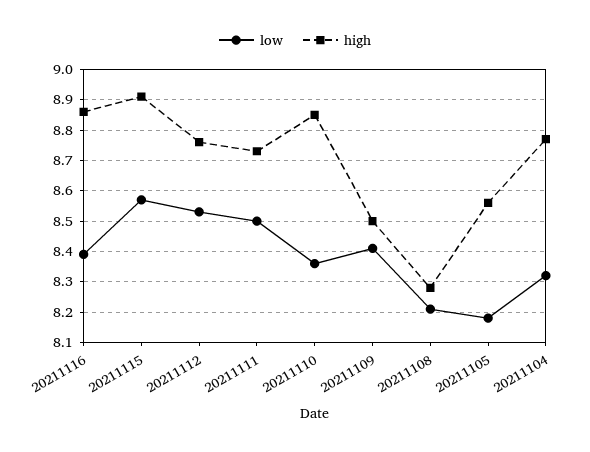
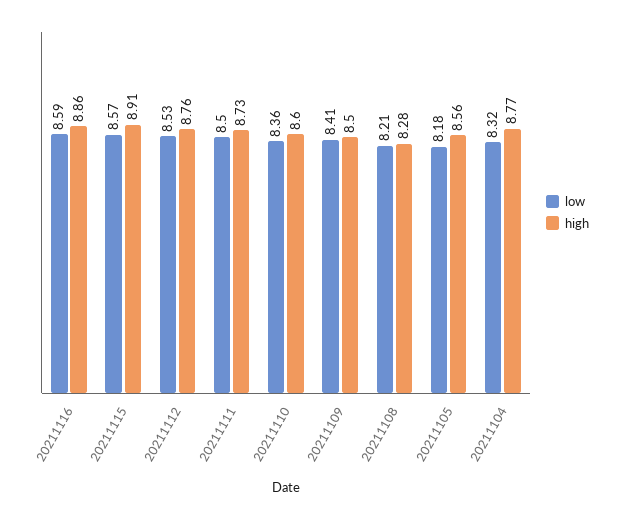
low, 20211116: 8.4 -> 8.59
high, 20211110: 8.85 -> 8.6

